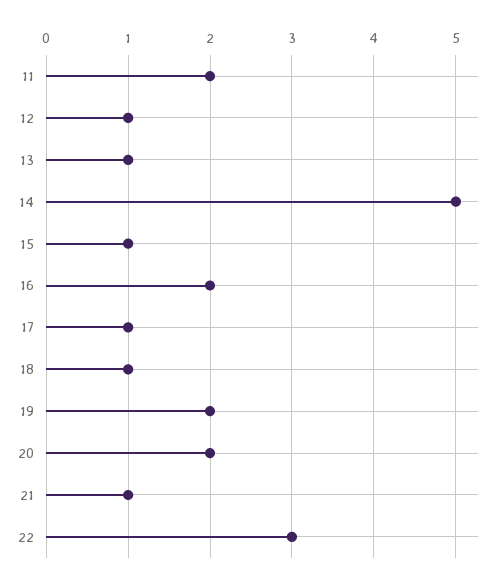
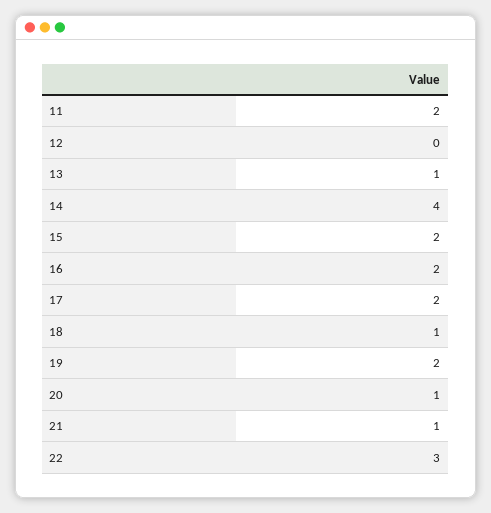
12: 1 -> 0
14: 5 -> 4
15: 1 -> 2
17: 1 -> 2
20: 2 -> 1

